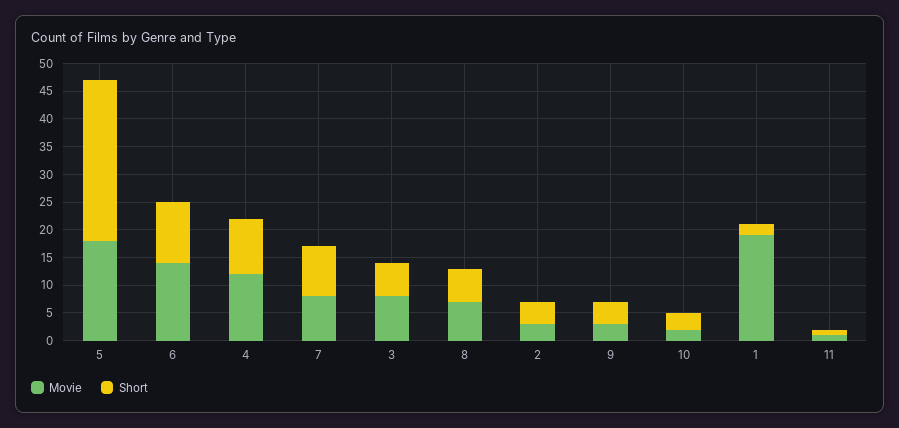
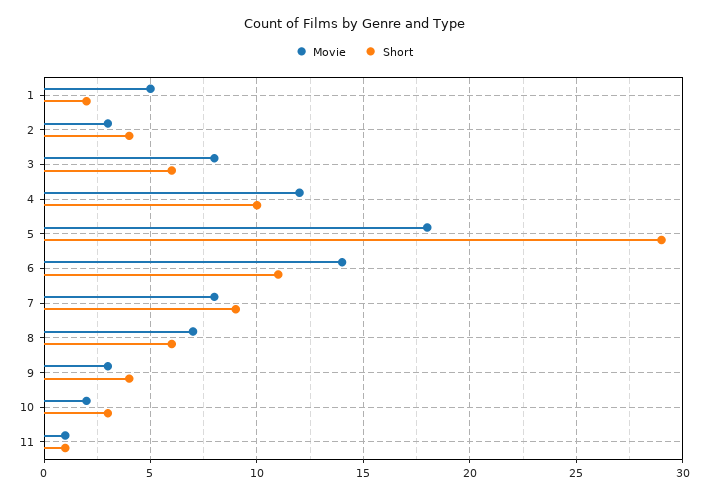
Movie, 1: 20 -> 5

